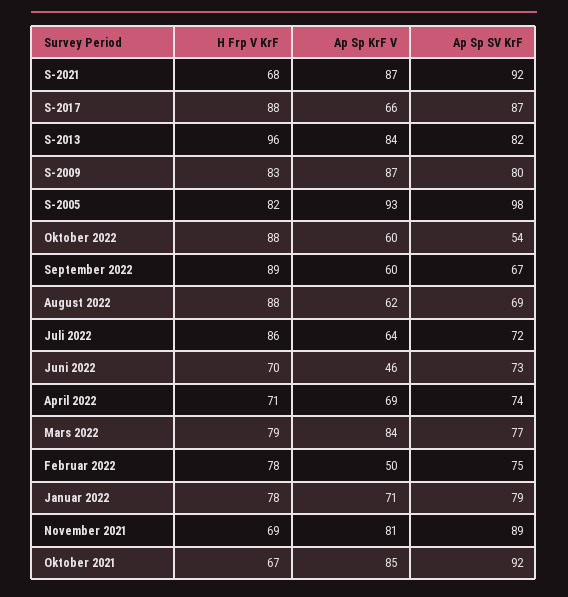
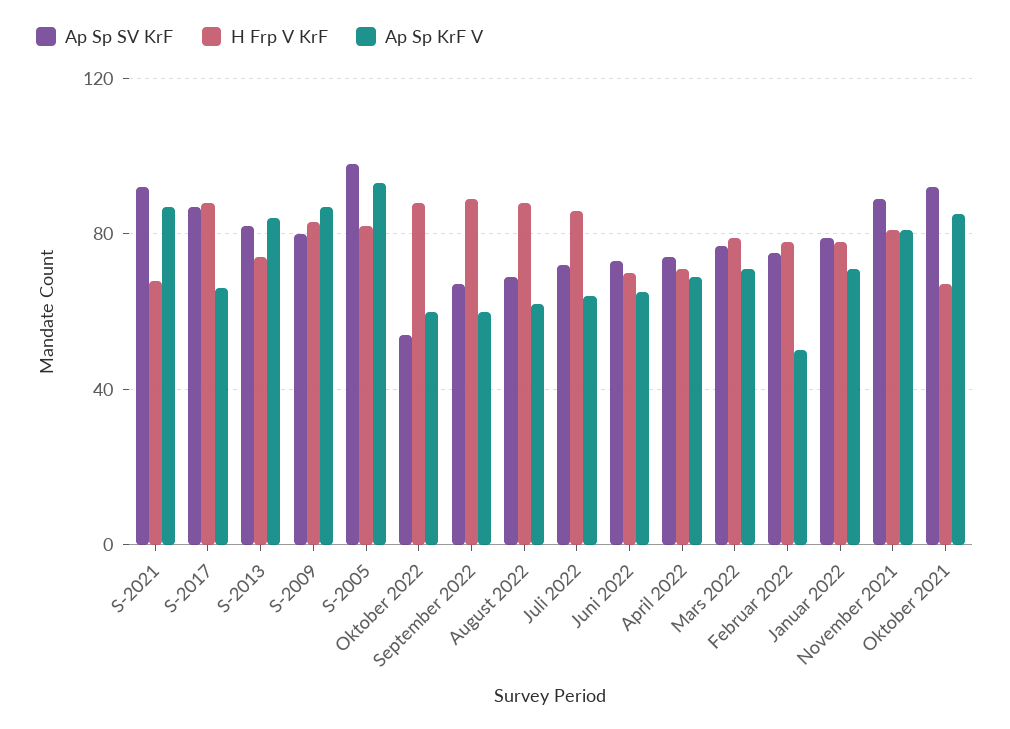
H Frp V KrF, S-2013: 96 -> 75
Ap Sp KrF V, Juni 2022: 46 -> 65
Ap Sp KrF V, Mars 2022: 84 -> 70
H Frp V KrF, November 2021: 69 -> 80

